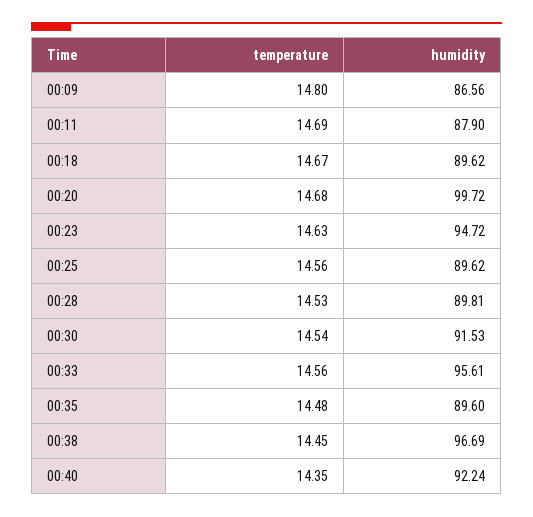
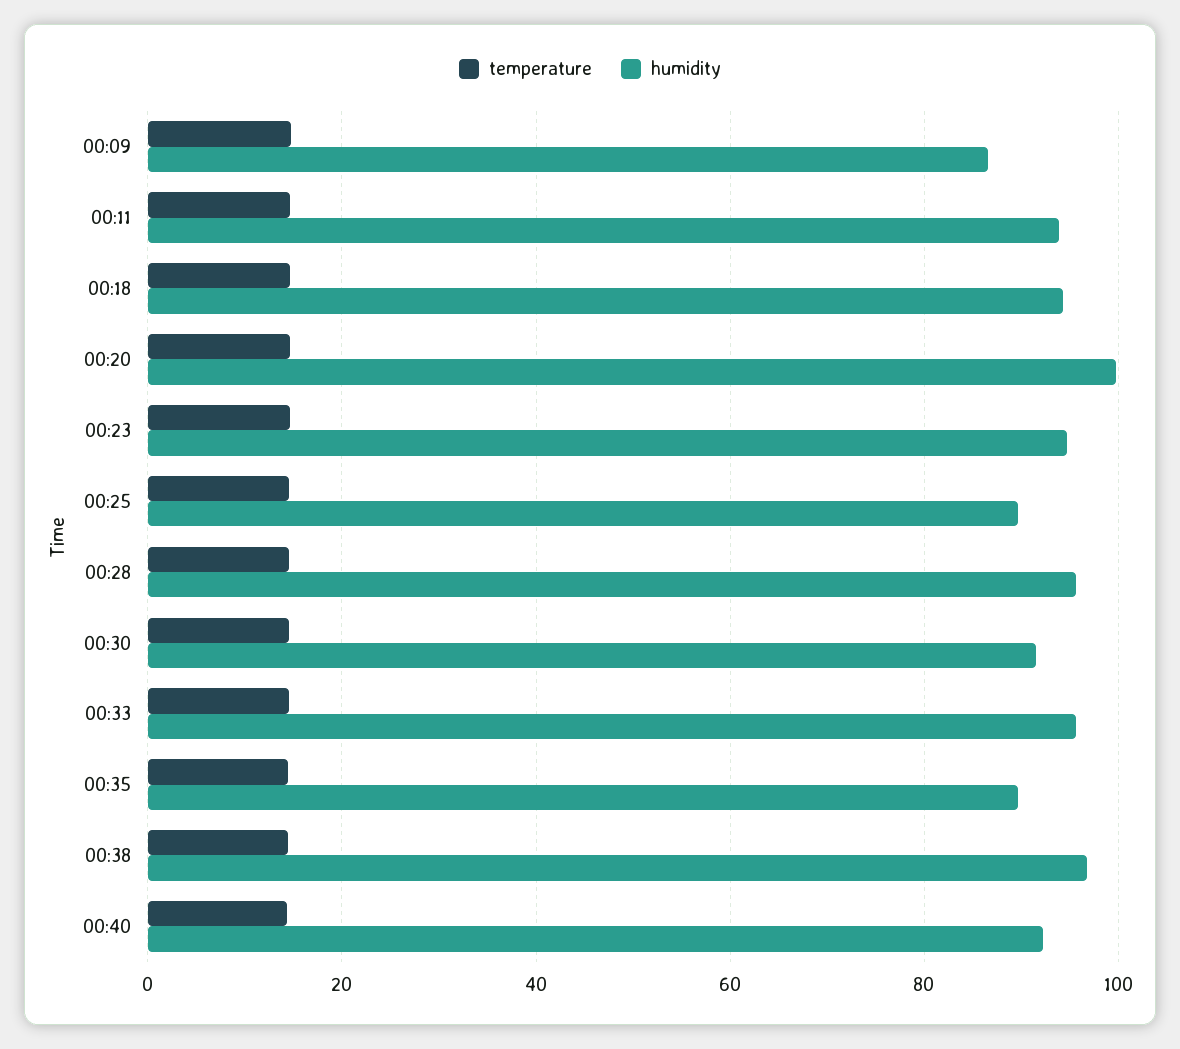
humidity, 00:11: 87.9 -> 94
humidity, 00:18: 89.62 -> 94
humidity, 00:28: 89.81 -> 96

